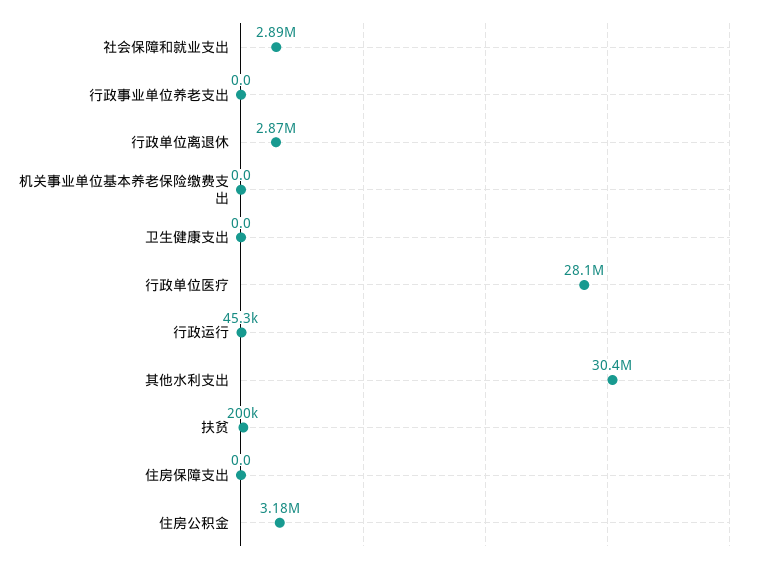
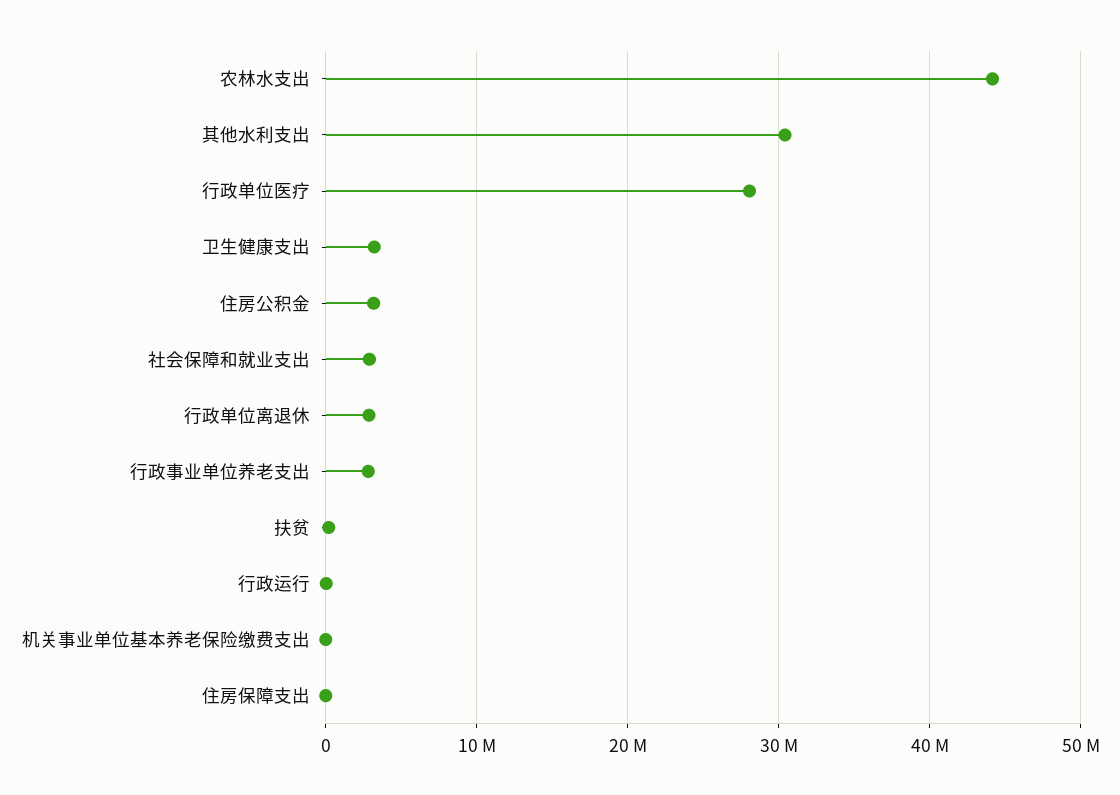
行政事业单位养老支出: 0 -> 3000000
卫生健康支出: 0 -> 3000000
农林水支出: none -> 44000000

